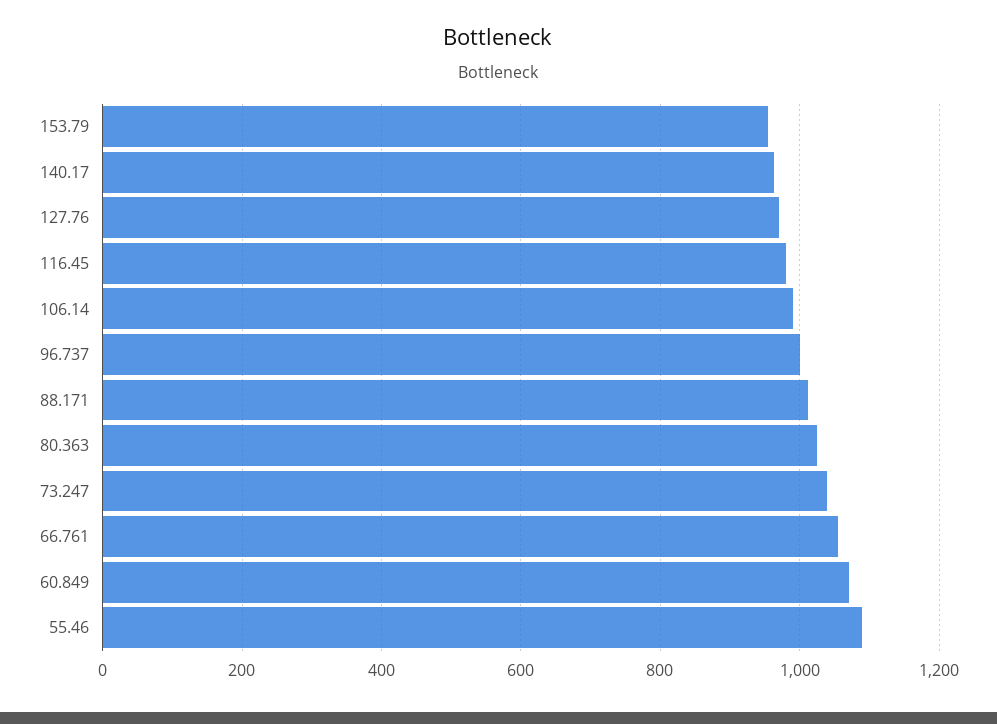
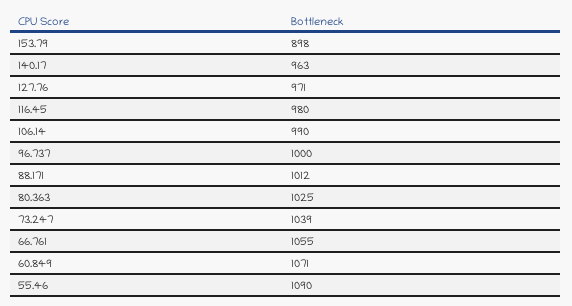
153.79: 960 -> 898

